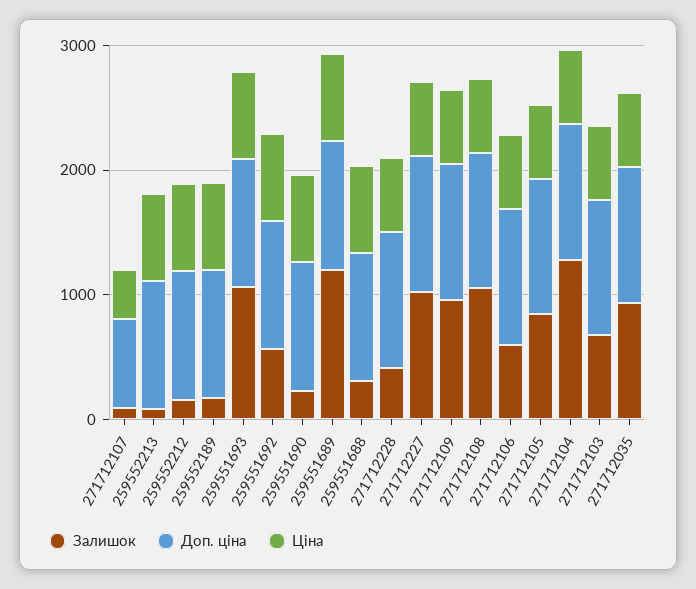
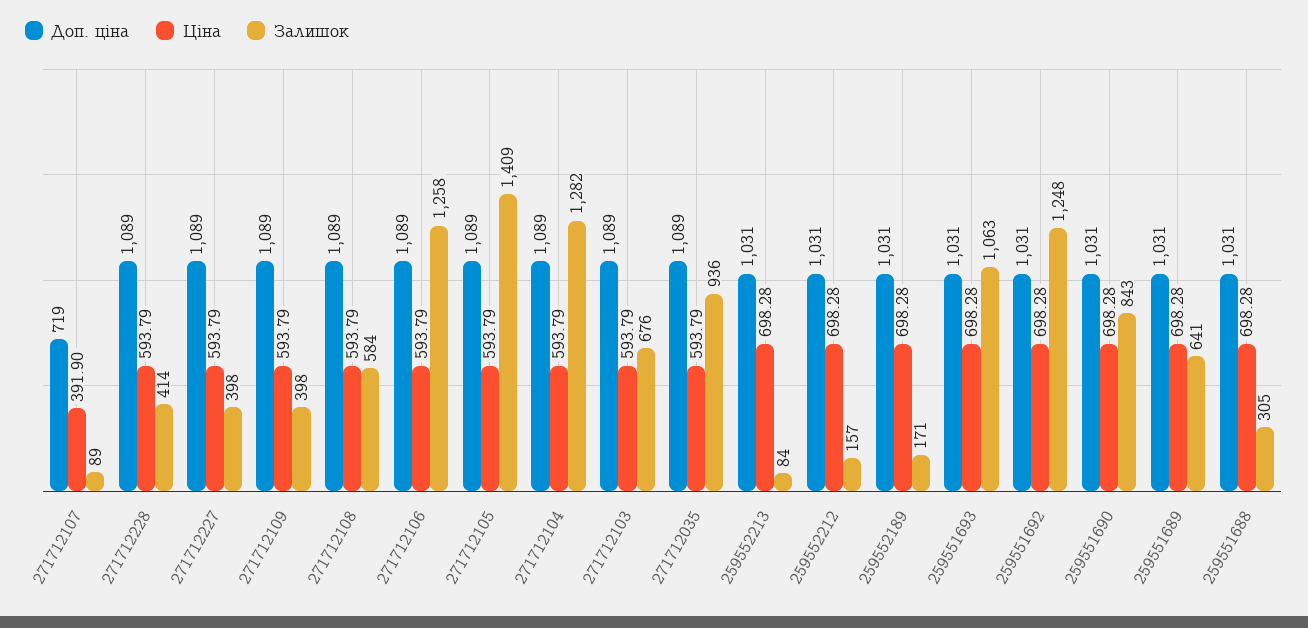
Залишок, 259551692: 600 -> 1248
Залишок, 259551690: 200 -> 843
Залишок, 259551689: 1200 -> 641
Залишок, 271712227: 1000 -> 398
Залишок, 271712109: 1000 -> 398
Залишок, 271712108: 1000 -> 584
Залишок, 271712106: 600 -> 1258
Залишок, 271712105: 800 -> 1409

